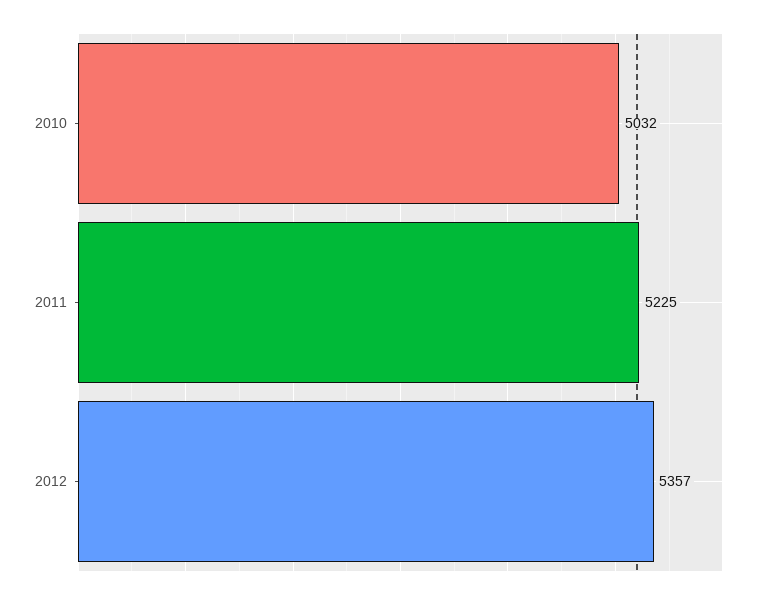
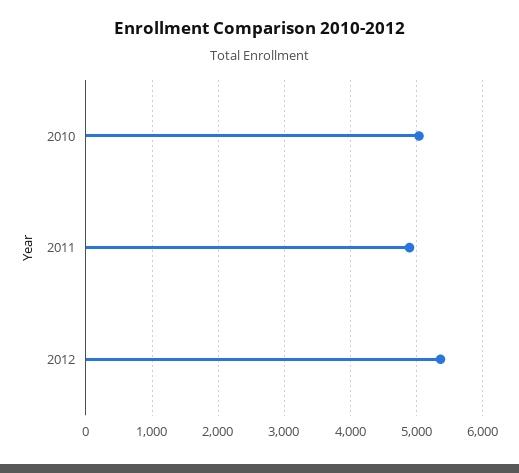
2011: 5225 -> 4900

